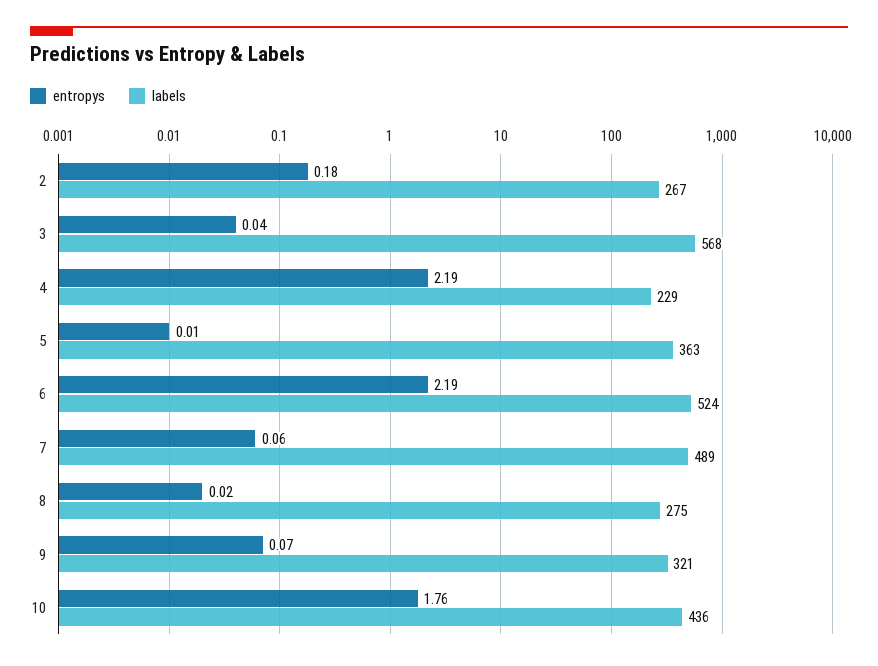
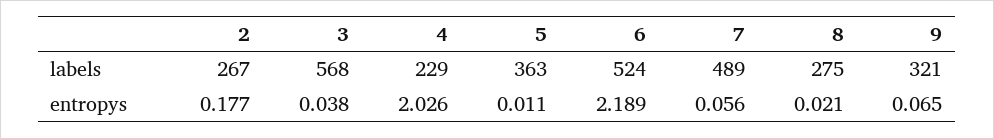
entropys, 4: 2.19 -> 2.026
entropys, 10: 1.76 -> none
labels, 10: 436 -> none

